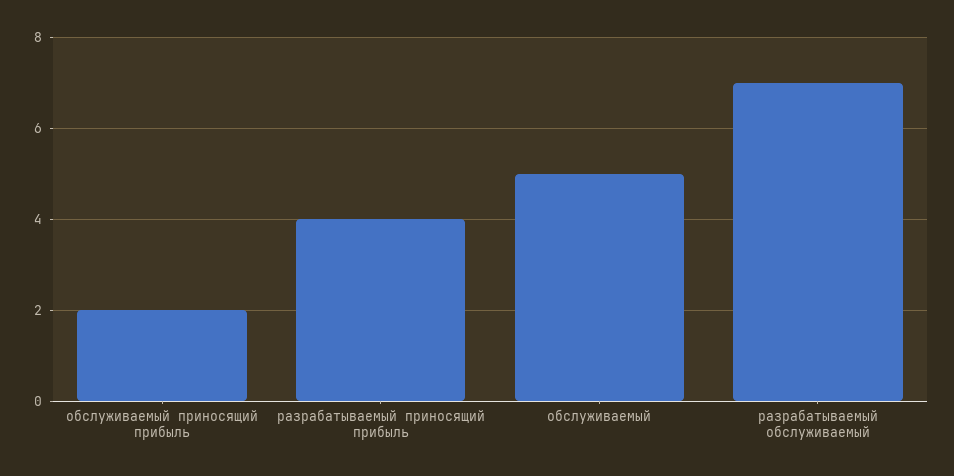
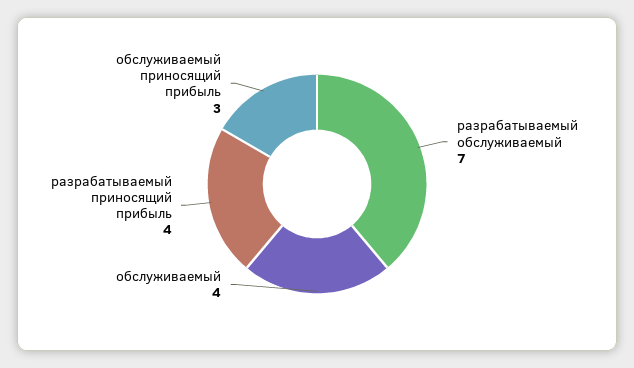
обслуживаемый приносящий прибыль: 2 -> 3
обслуживаемый: 5 -> 4

